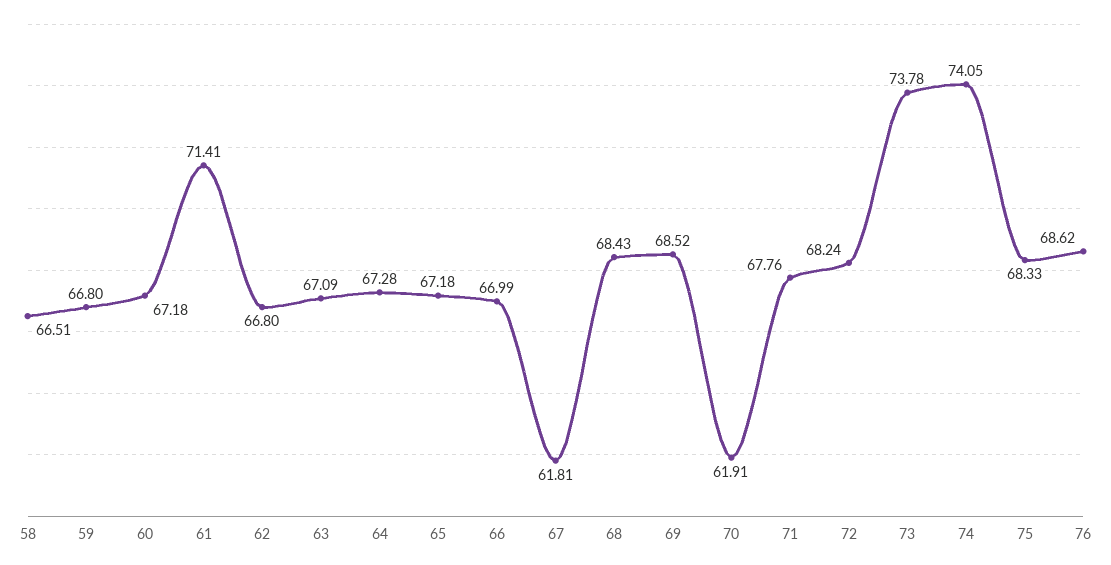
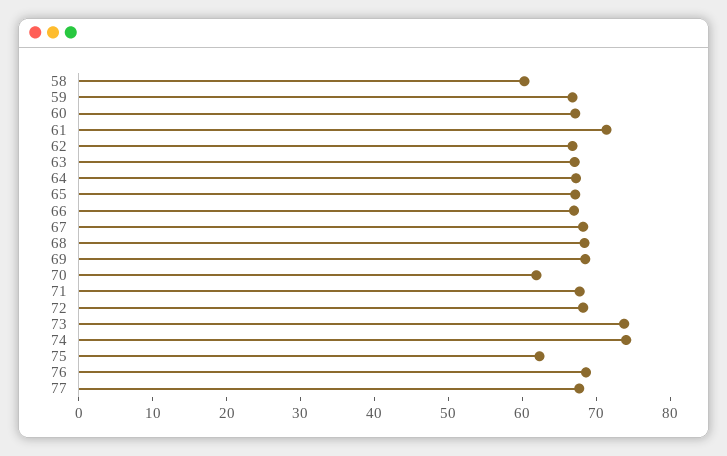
58: 66.51 -> 60
67: 61.81 -> 68
75: 68.33 -> 62
77: none -> 68

